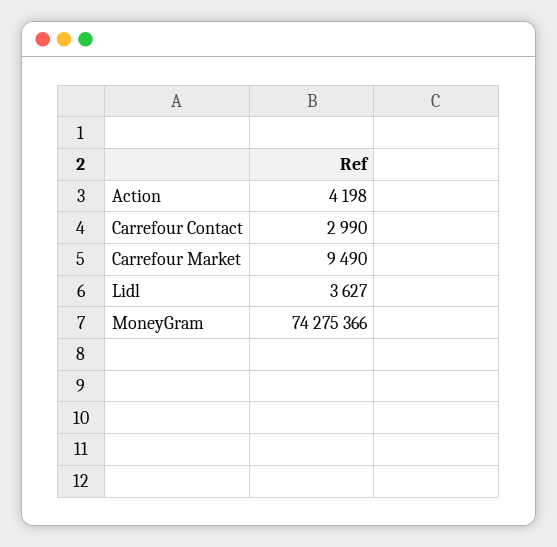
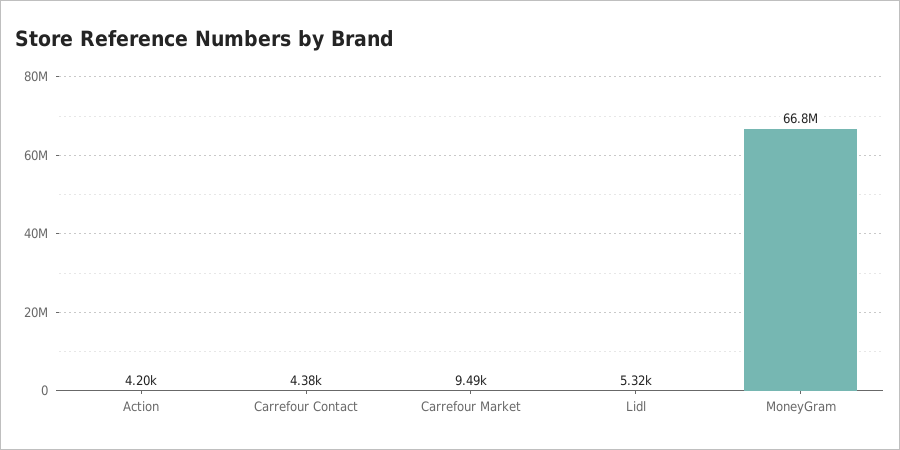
Carrefour Contact: 2990 -> 4380
Lidl: 3627 -> 5320
MoneyGram: 74275366 -> 66800000

